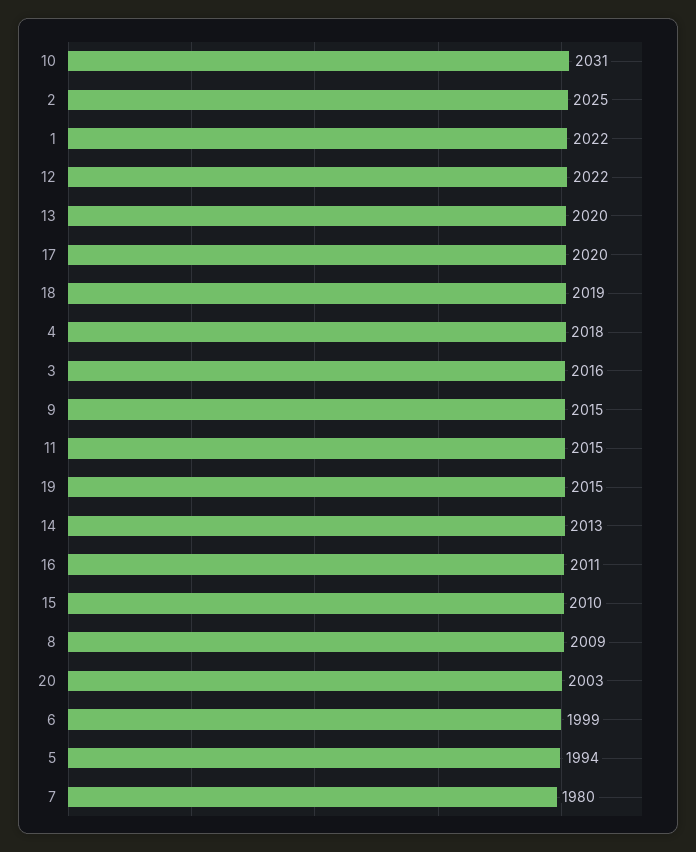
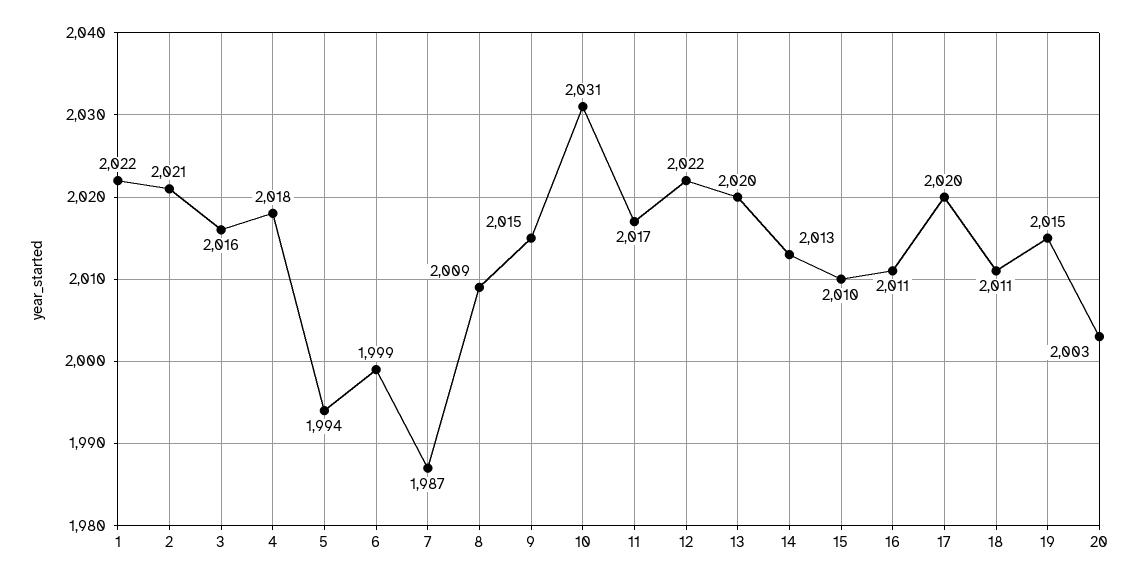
2: 2025 -> 2021
18: 2019 -> 2011
11: 2015 -> 2017
7: 1980 -> 1987

